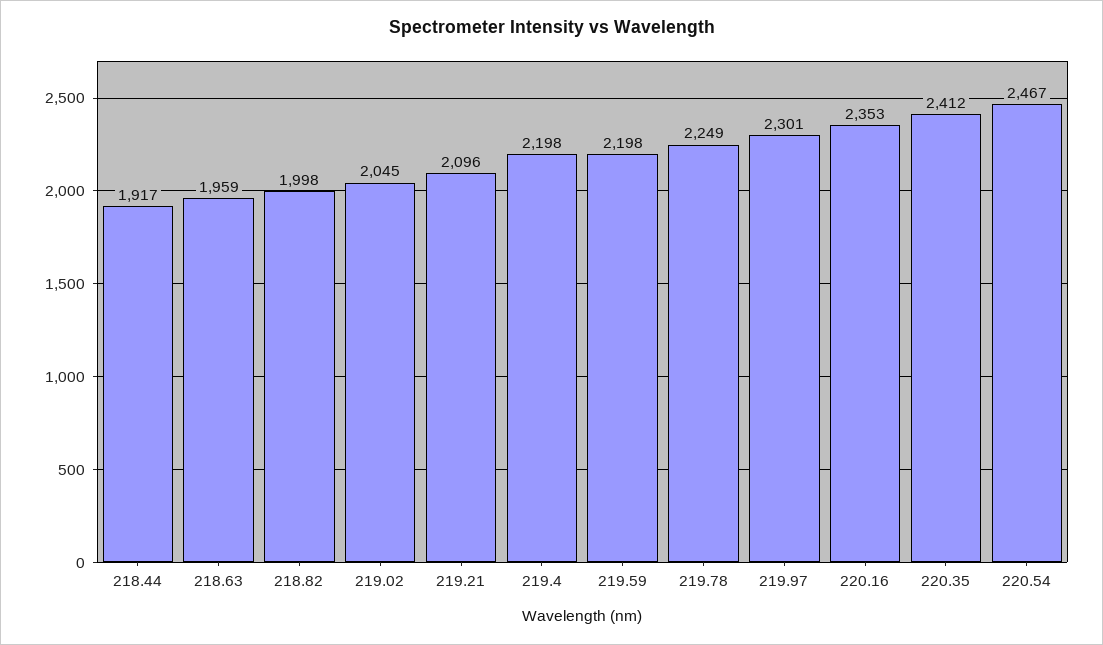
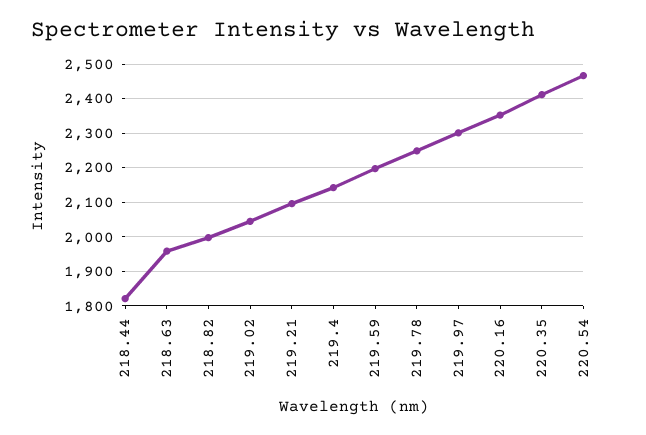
218.44: 1917 -> 1820
219.4: 2198 -> 2140

